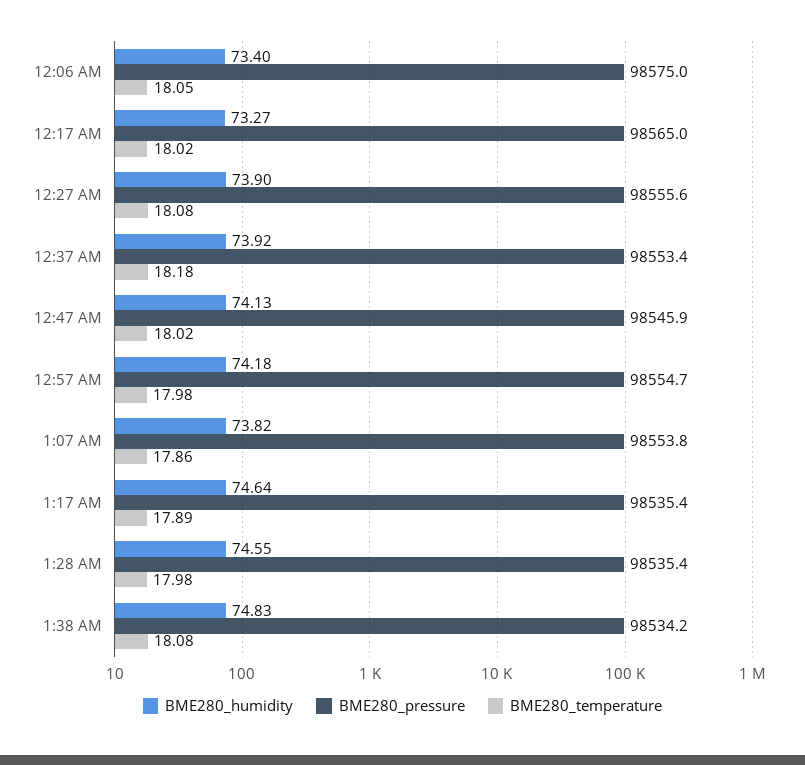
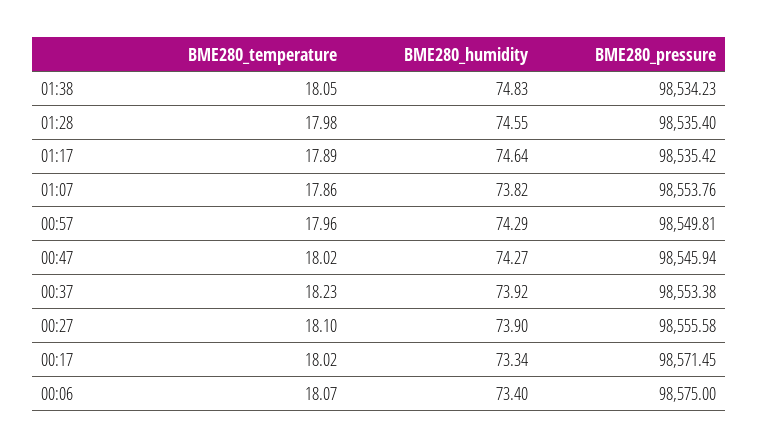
BME280_temperature, 12:06 AM: 18.05 -> 18.07
BME280_humidity, 12:17 AM: 73.27 -> 73.34
BME280_pressure, 12:17 AM: 98565 -> 98571.45
BME280_temperature, 12:27 AM: 18.08 -> 18.1
BME280_temperature, 12:37 AM: 18.18 -> 18.23
BME280_humidity, 12:47 AM: 74.13 -> 74.27
BME280_humidity, 12:57 AM: 74.18 -> 74.29
BME280_pressure, 12:57 AM: 98554.7 -> 98549.81
BME280_temperature, 12:57 AM: 17.98 -> 17.96
BME280_temperature, 1:38 AM: 18.08 -> 18.05

